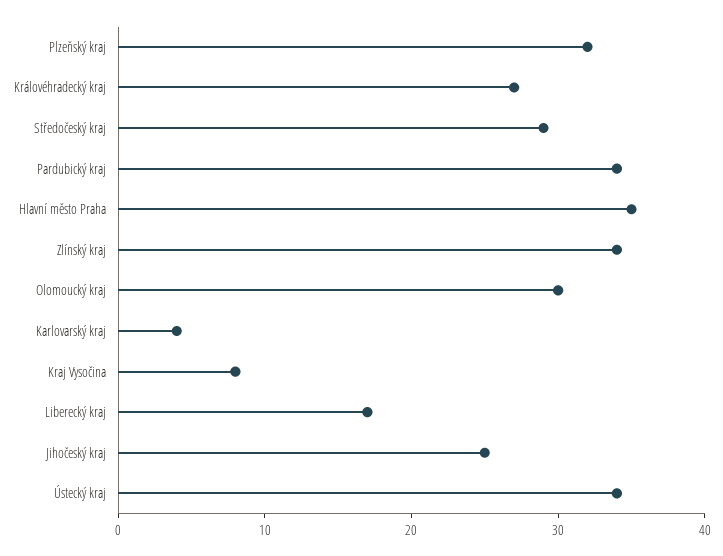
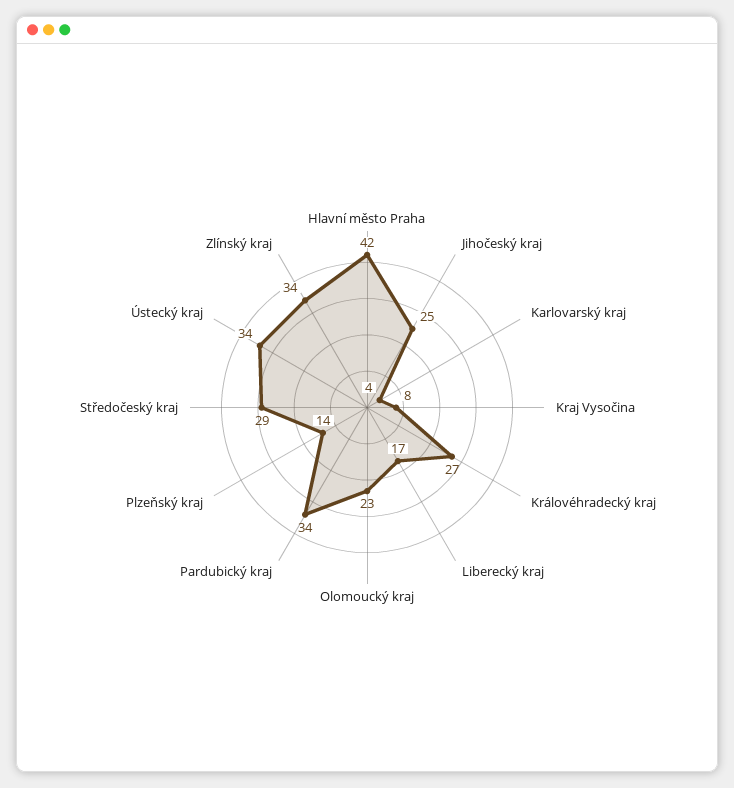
Plzeňský kraj: 32 -> 14
Hlavní město Praha: 35 -> 42
Olomoucký kraj: 30 -> 23

